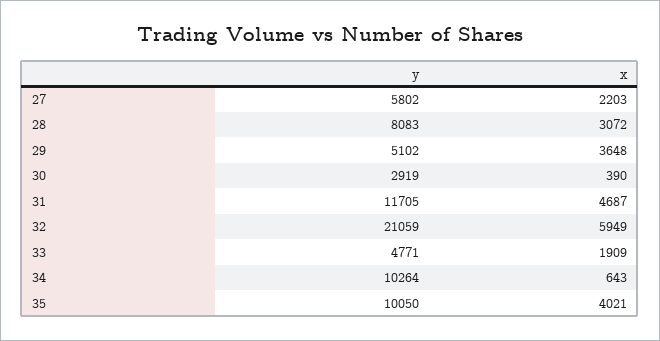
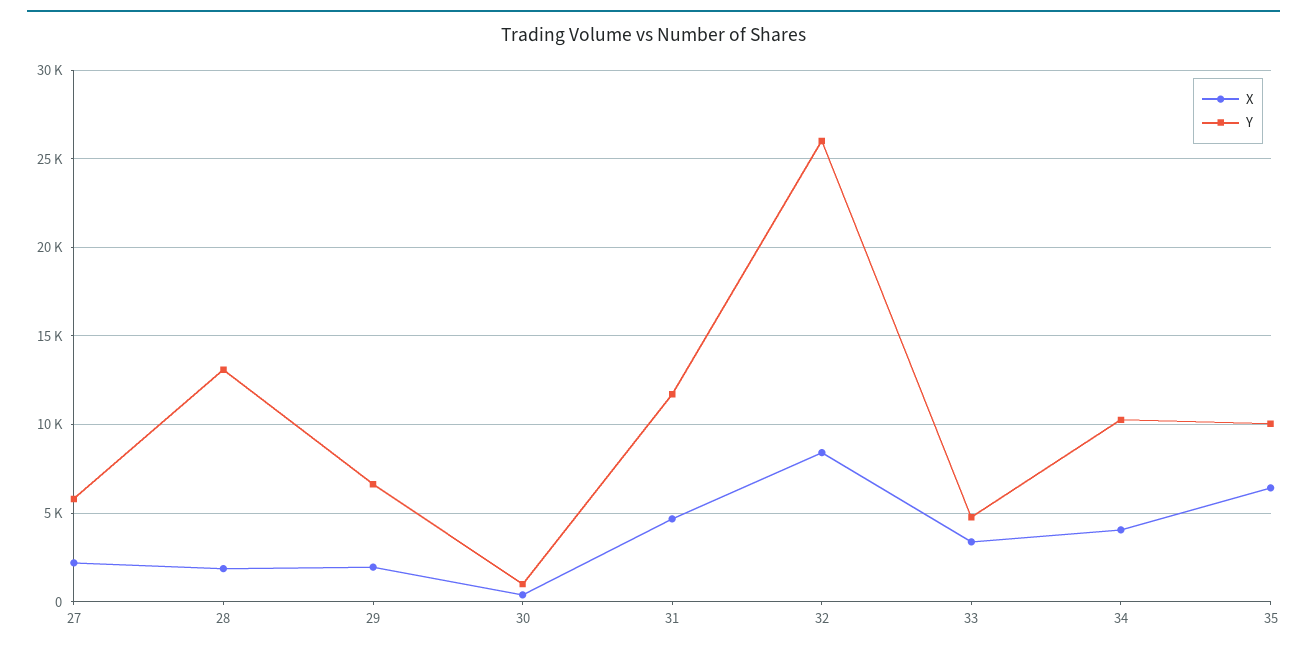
y, 28: 8083 -> 13000
x, 28: 3072 -> 2000
y, 29: 5102 -> 6500
x, 29: 3648 -> 2000
y, 30: 2919 -> 1000
y, 32: 21059 -> 26000
x, 32: 5949 -> 8500
x, 33: 1909 -> 3500
x, 34: 643 -> 4000
x, 35: 4021 -> 6500

